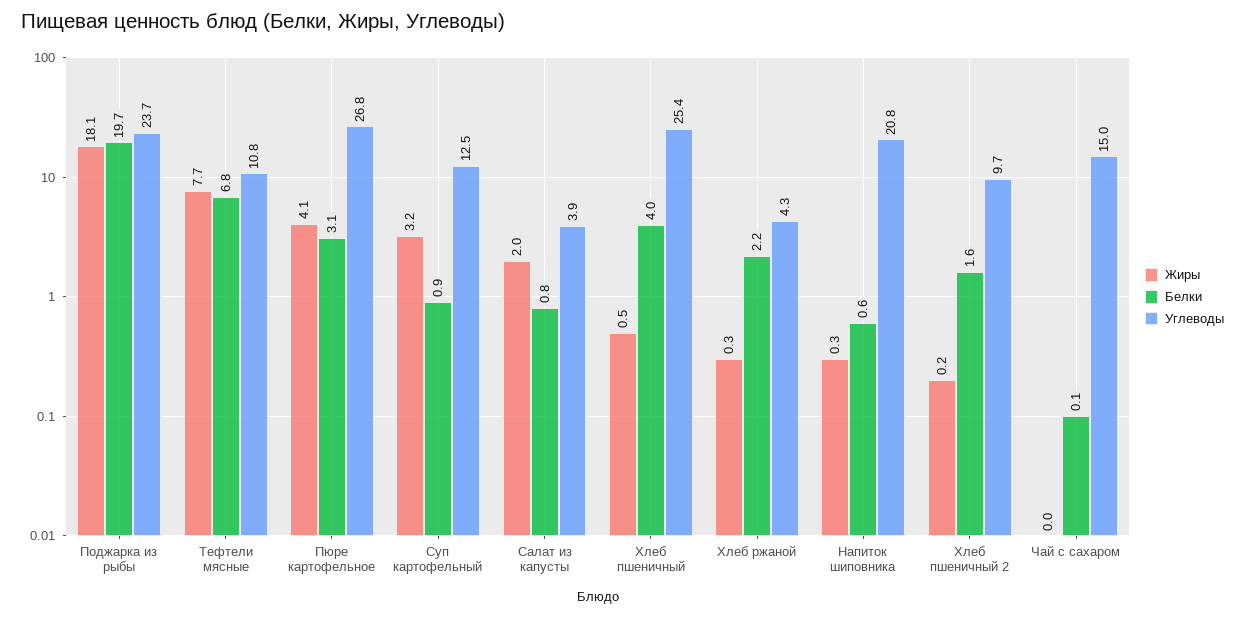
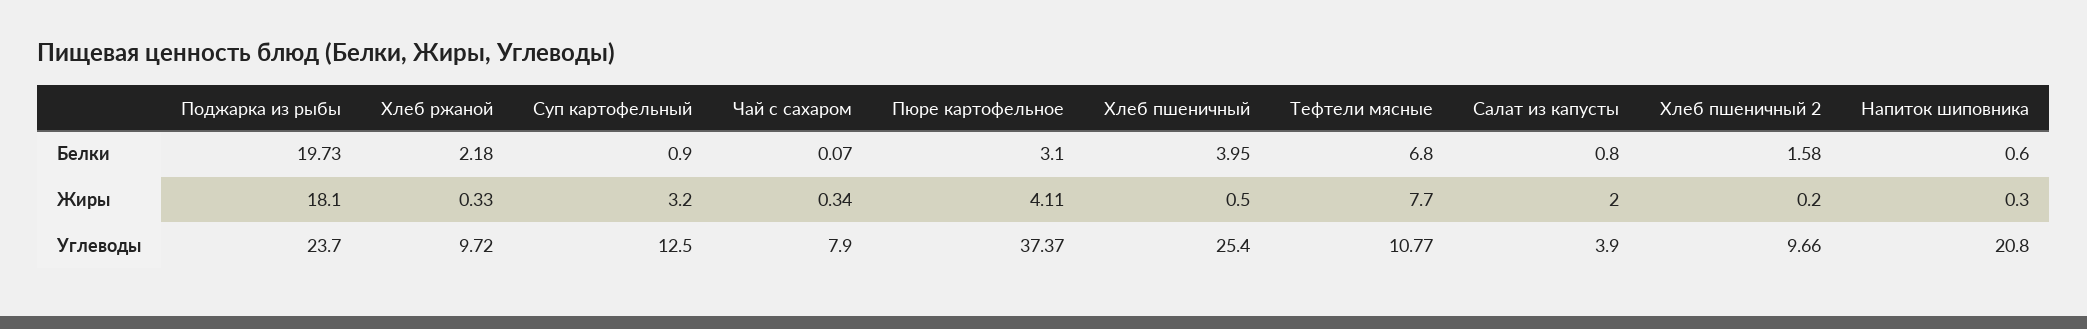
Углеводы, Пюре картофельное: 26.8 -> 37.37
Углеводы, Хлеб ржаной: 4.3 -> 9.72
Жиры, Чай с сахаром: 0 -> 0.34
Углеводы, Чай с сахаром: 15 -> 7.9

